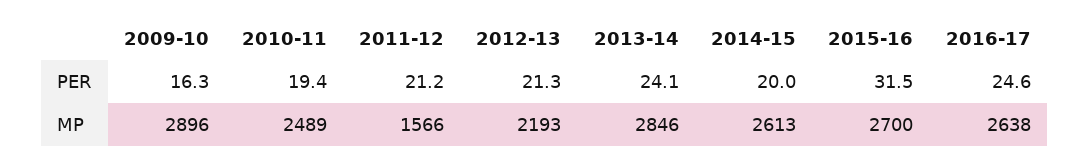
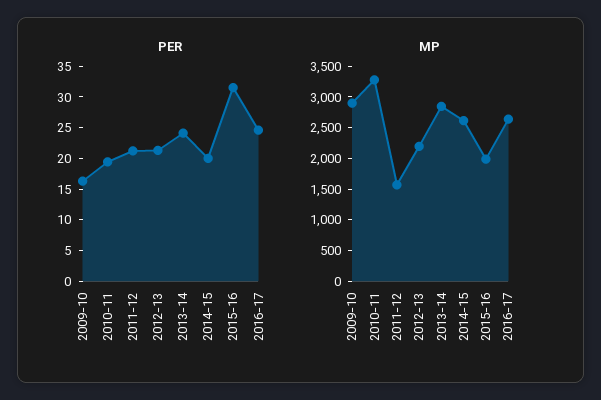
MP, 2010-11: 2489 -> 3250
MP, 2015-16: 2700 -> 2000

